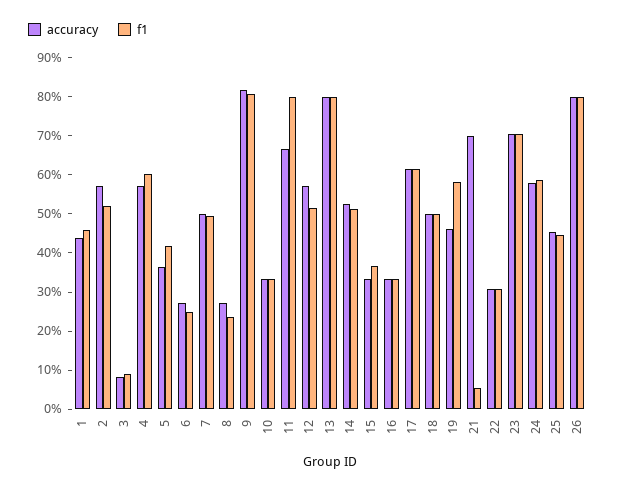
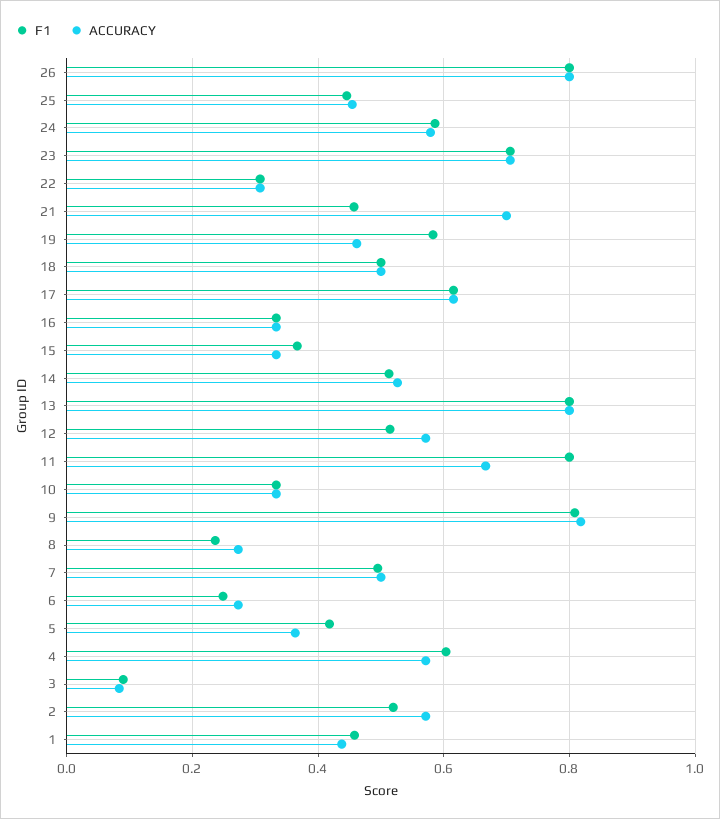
f1, 21: 0.05 -> 0.46

